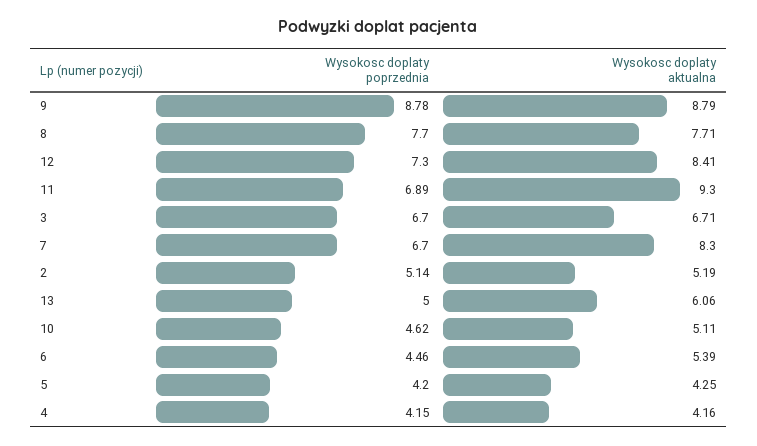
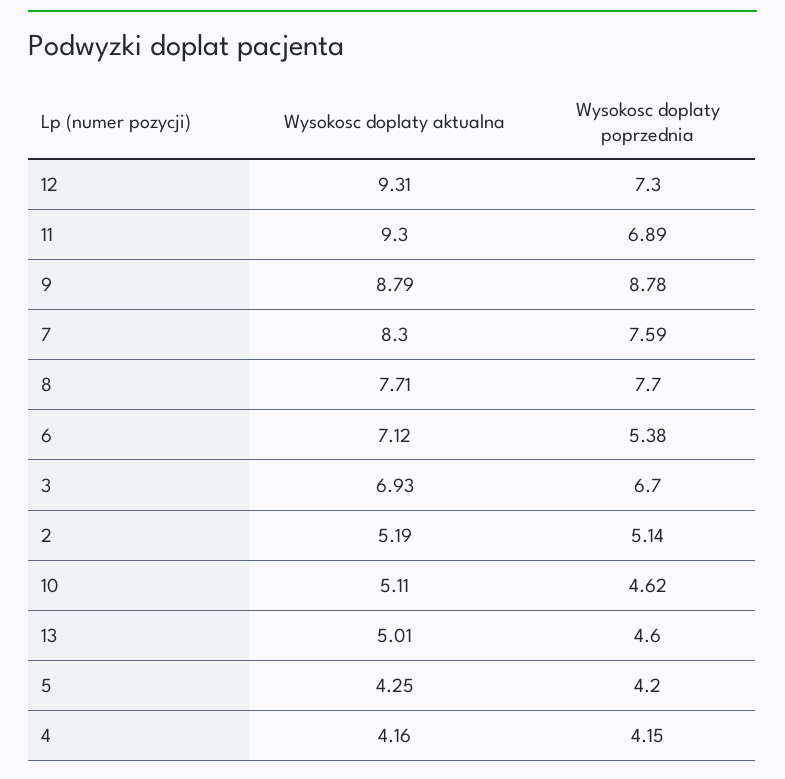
Wysokosc doplaty aktualna, 12: 8.41 -> 9.31
Wysokosc doplaty aktualna, 3: 6.71 -> 6.93
Wysokosc doplaty poprzednia, 7: 6.7 -> 7.59
Wysokosc doplaty poprzednia, 13: 5 -> 4.6
Wysokosc doplaty aktualna, 13: 6.06 -> 5.01
Wysokosc doplaty poprzednia, 6: 4.46 -> 5.38
Wysokosc doplaty aktualna, 6: 5.39 -> 7.12

